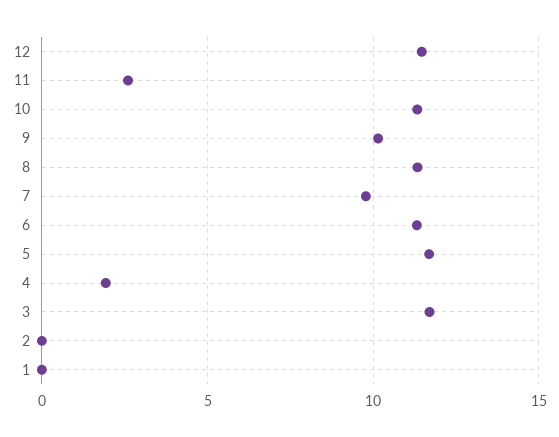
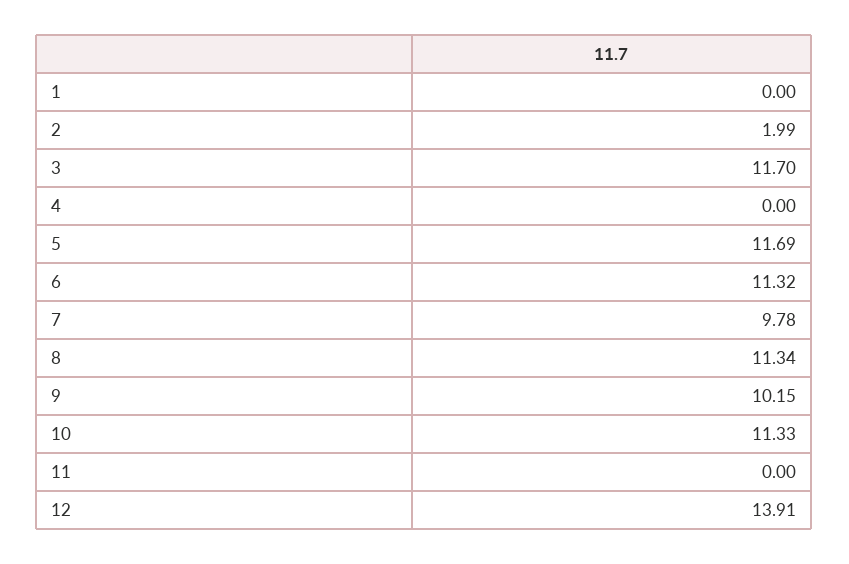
12: 11.5 -> 13.91
11: 2.5 -> 0
4: 2 -> 0
2: 0 -> 1.99

